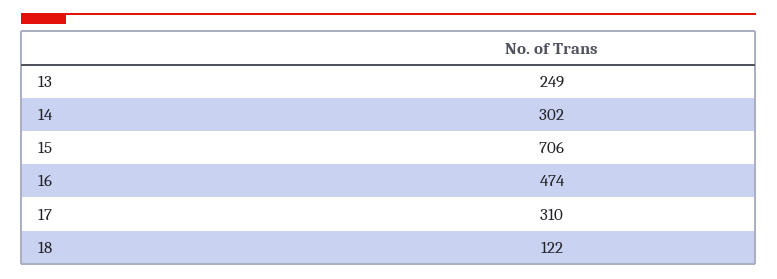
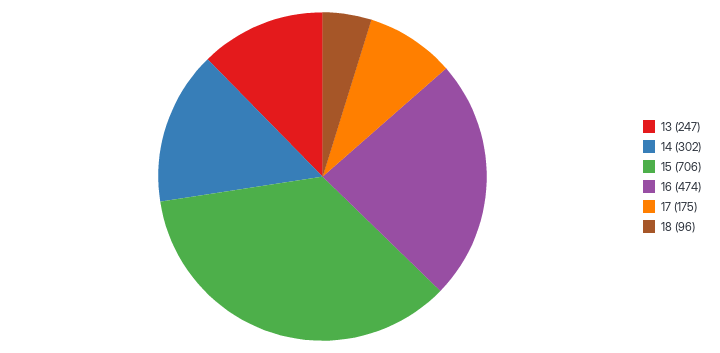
13: 249 -> 247
17: 310 -> 175
18: 122 -> 96

